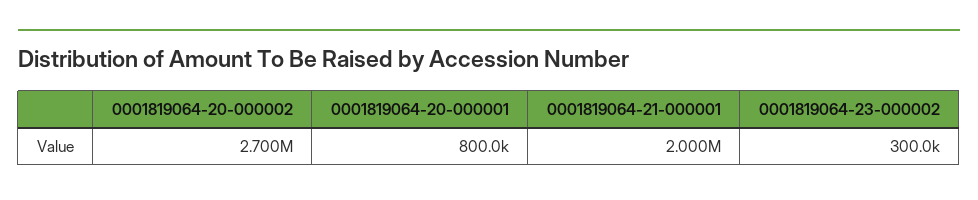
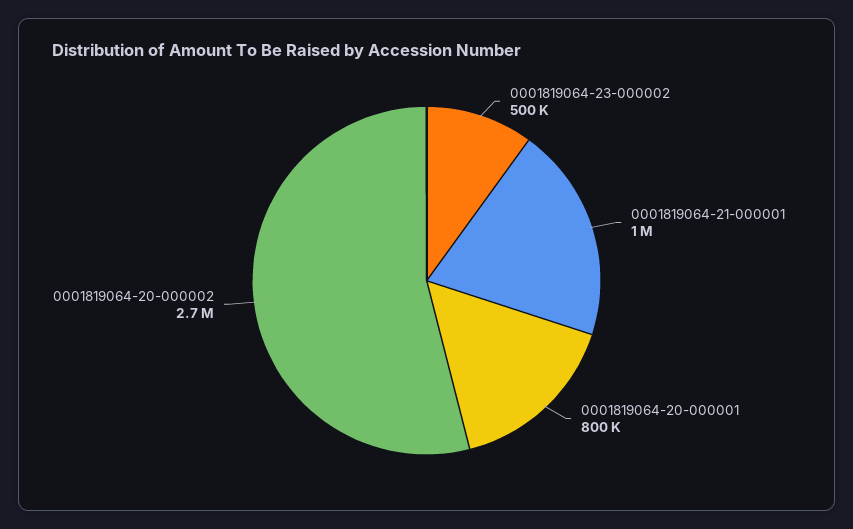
0001819064-21-000001: 2000000 -> 1000000
0001819064-23-000002: 300000 -> 500000

